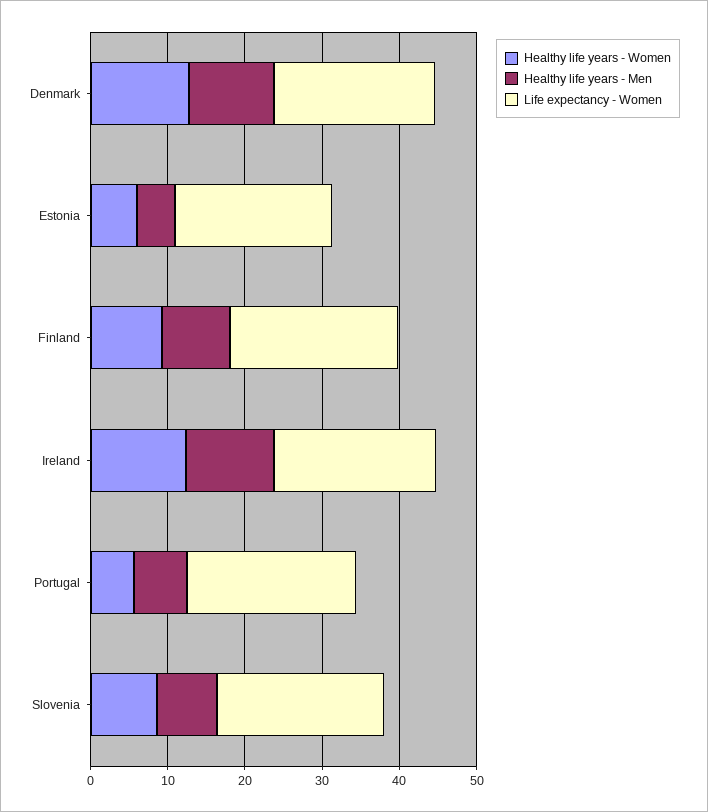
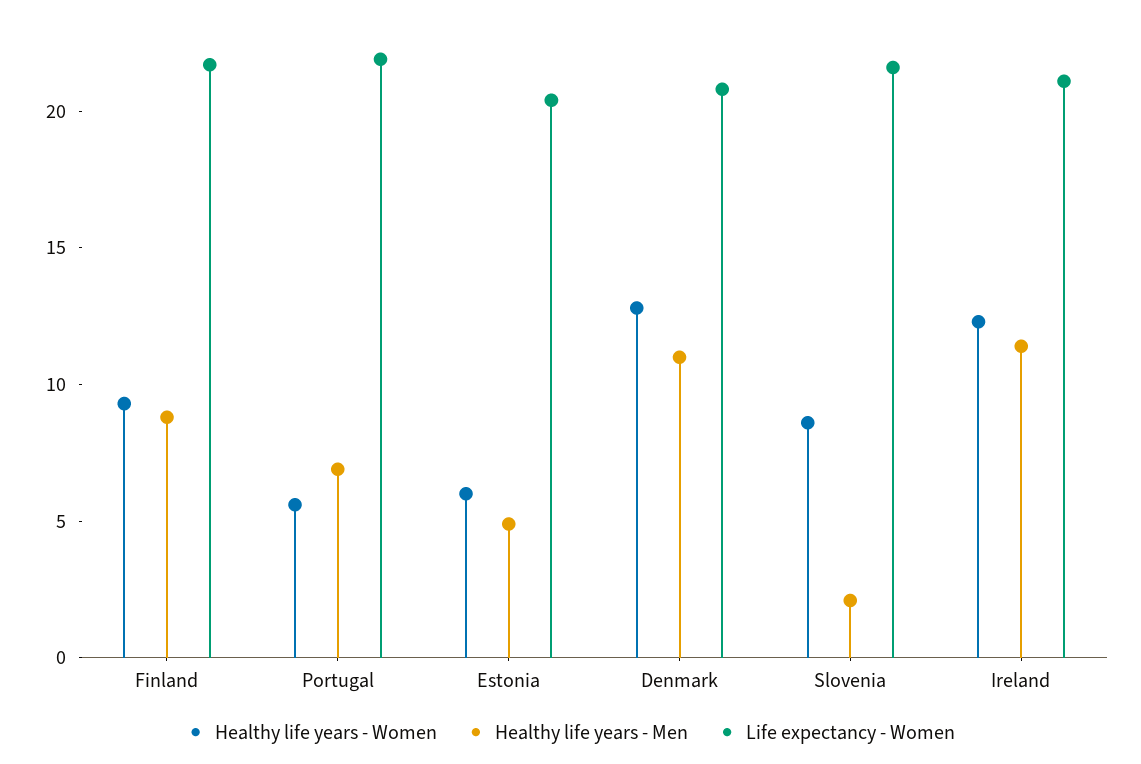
Healthy life years - Men, Slovenia: 8 -> 2

